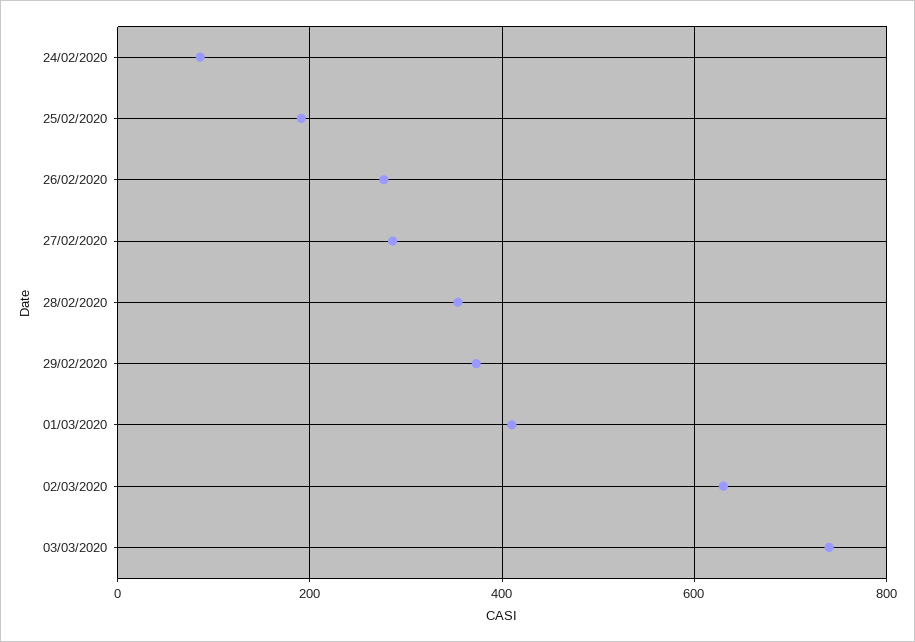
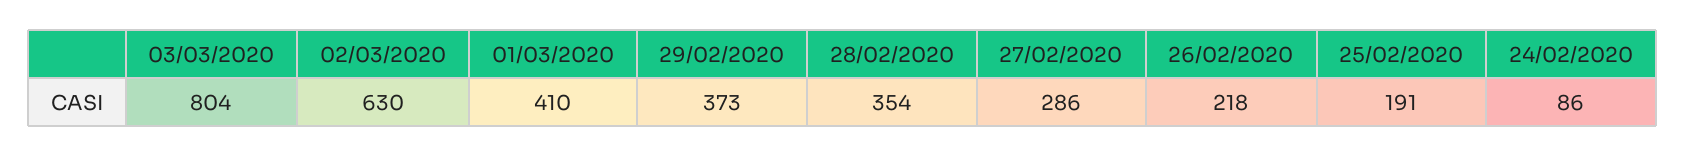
26/02/2020: 280 -> 218
03/03/2020: 740 -> 804

